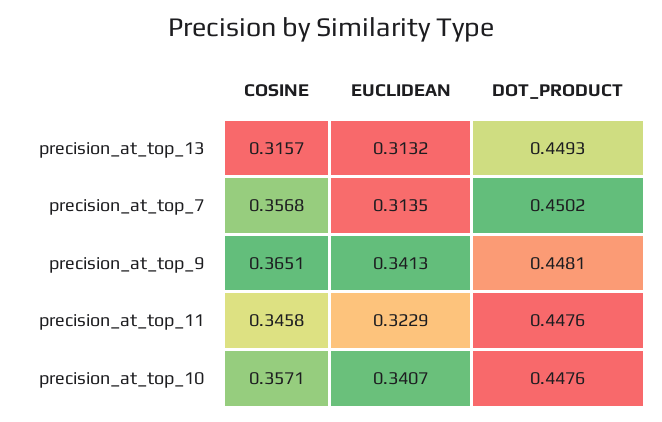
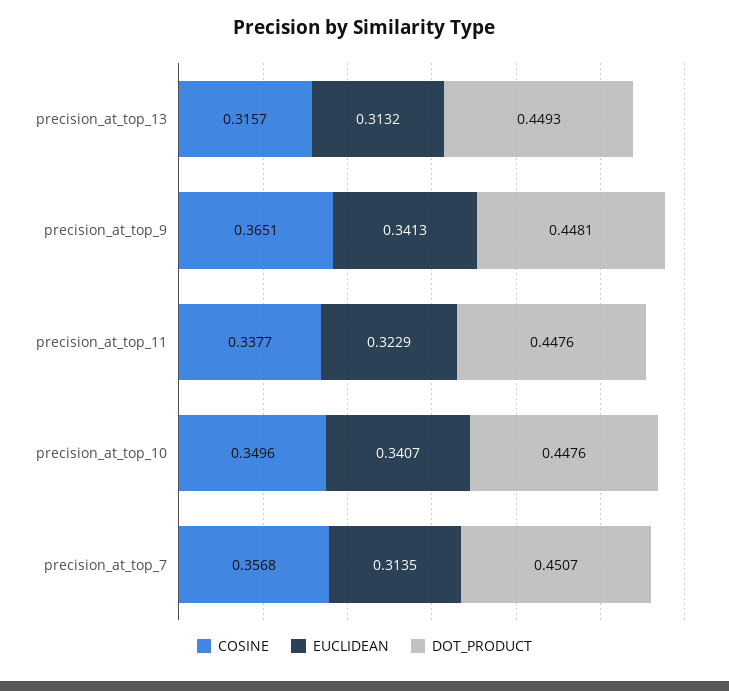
DOT_PRODUCT, precision_at_top_7: 0.4502 -> 0.4507
COSINE, precision_at_top_11: 0.3458 -> 0.3377
COSINE, precision_at_top_10: 0.3571 -> 0.3496

